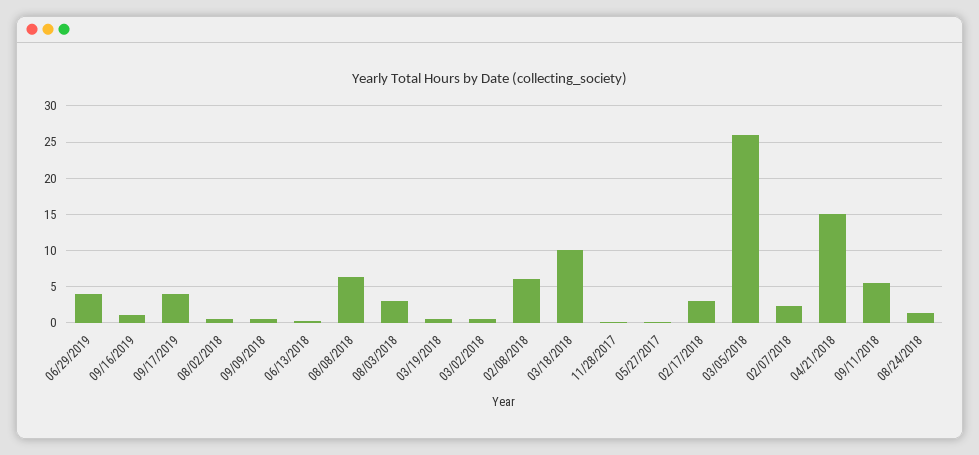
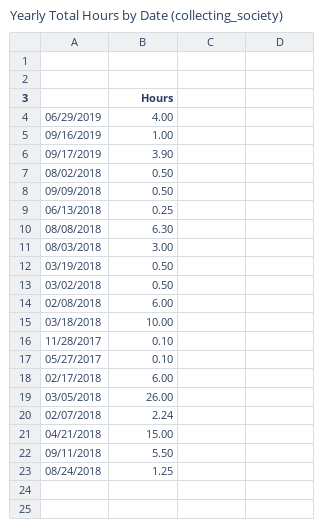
02/17/2018: 3 -> 6

